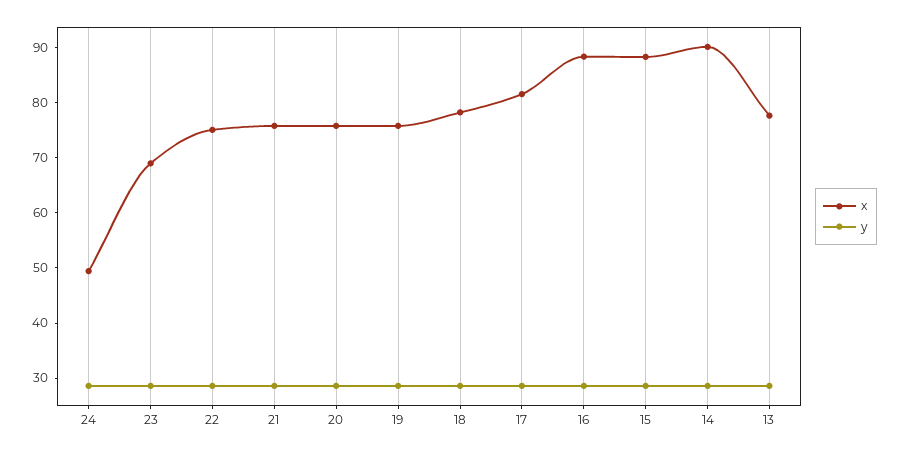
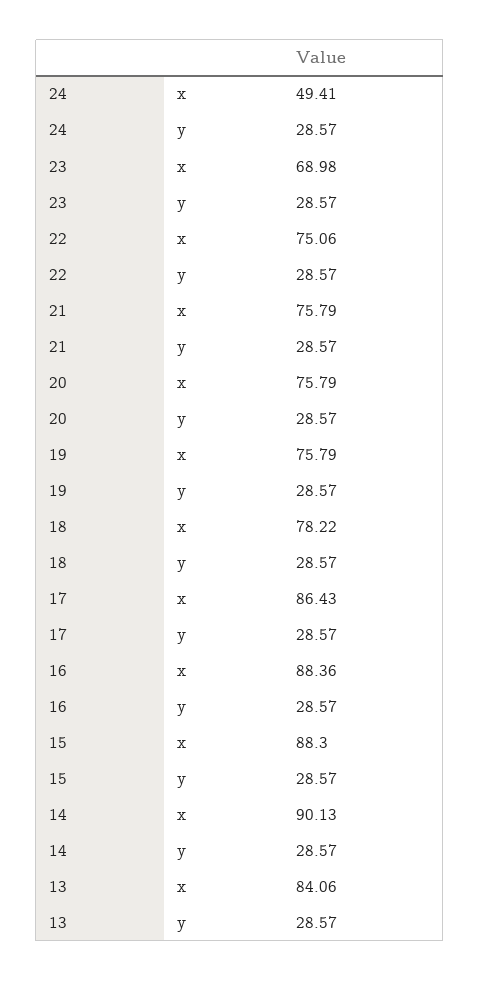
x, 17: 82 -> 86.43
x, 13: 78 -> 84.06

